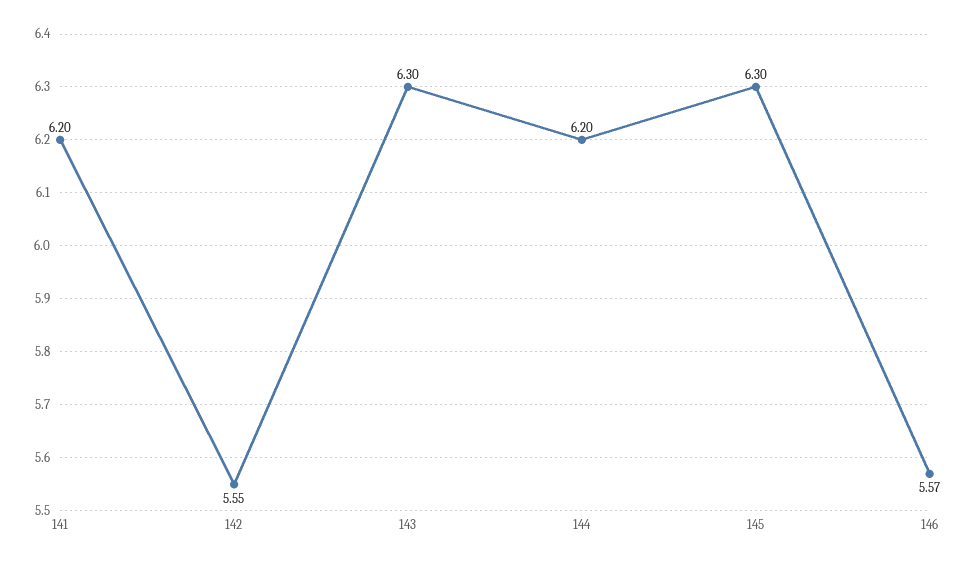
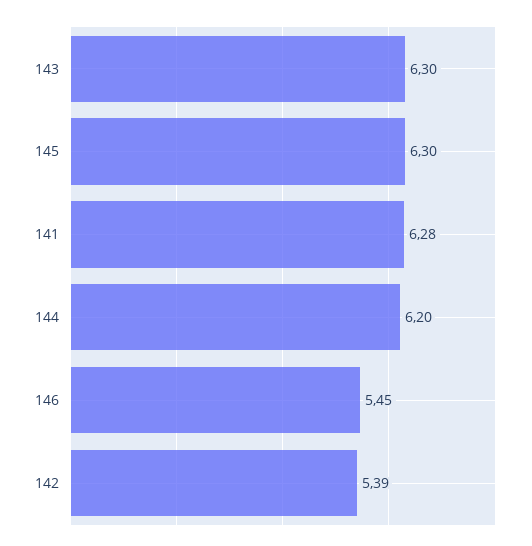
141: 6.2 -> 6.28
142: 5.55 -> 5.39
146: 5.57 -> 5.45

